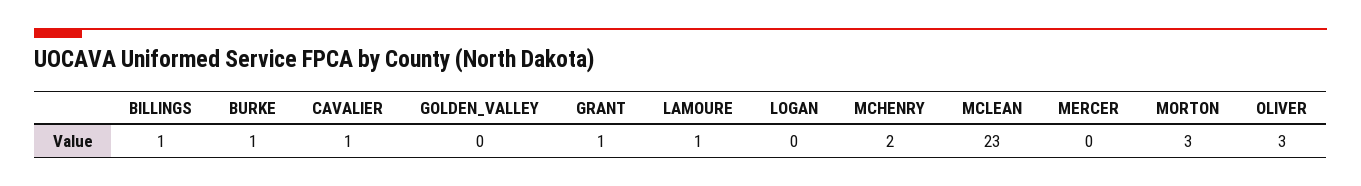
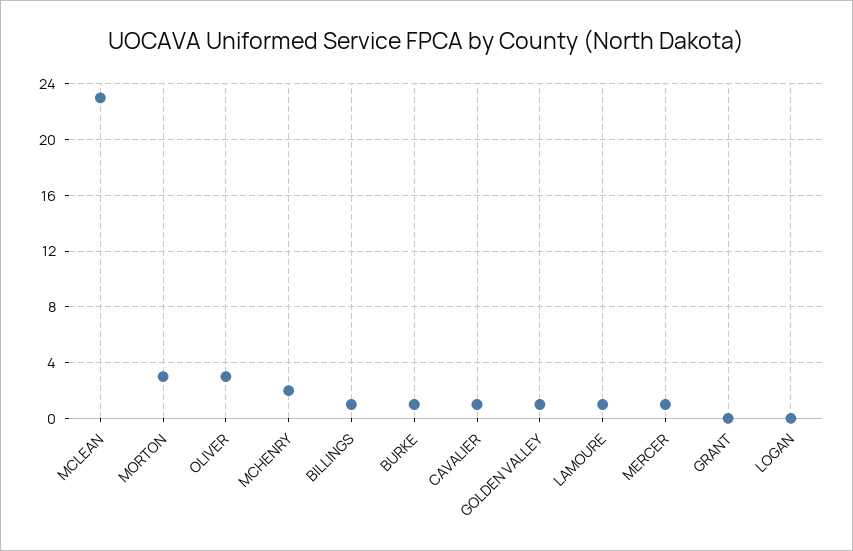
GOLDEN_VALLEY: 0 -> 1
GRANT: 1 -> 0
MERCER: 0 -> 1

